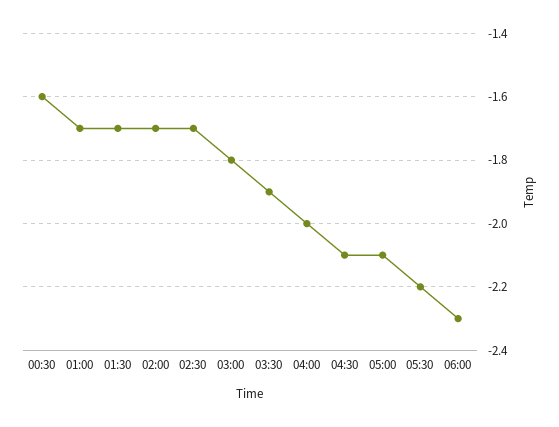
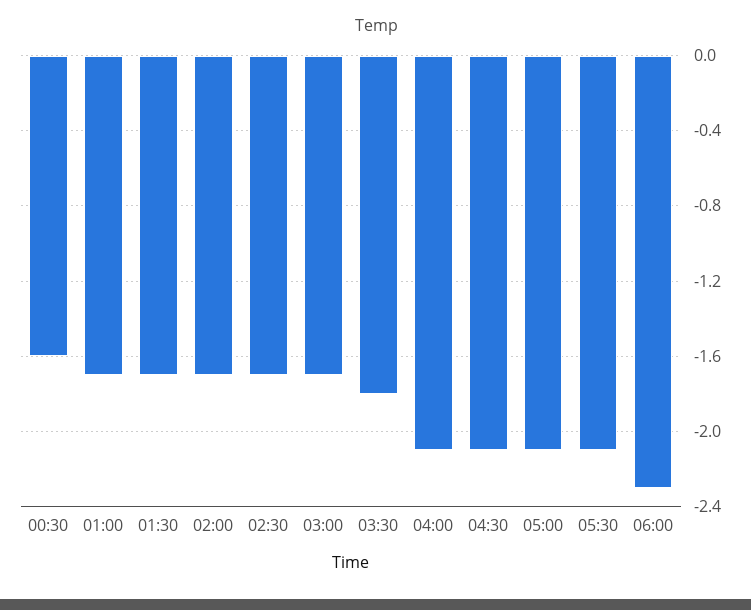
03:00: -1.8 -> -1.7
03:30: -1.9 -> -1.8
04:00: -2 -> -2.1
05:30: -2.2 -> -2.1

